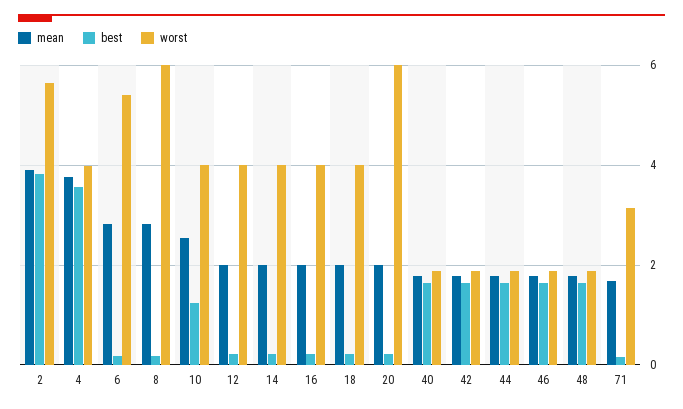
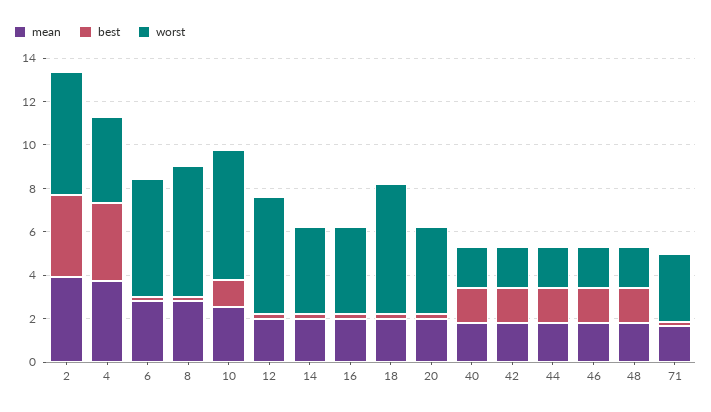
worst, 10: 4 -> 6
worst, 12: 4 -> 5.5
worst, 18: 4 -> 6
worst, 20: 6 -> 4

